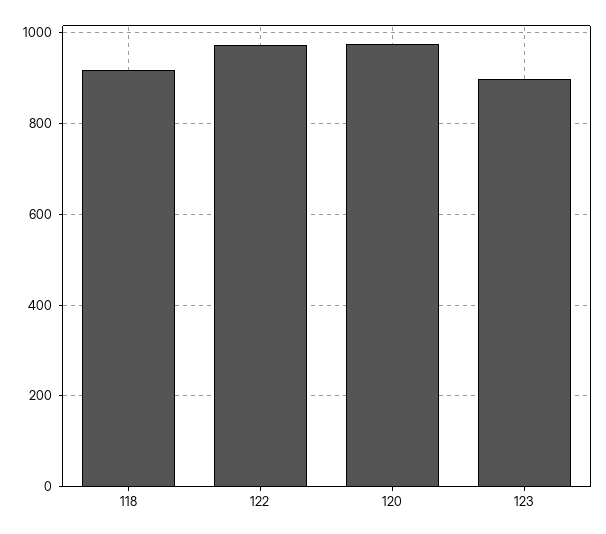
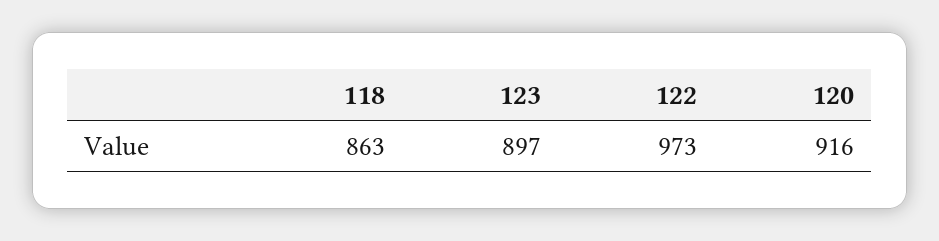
118: 920 -> 863
120: 980 -> 916

